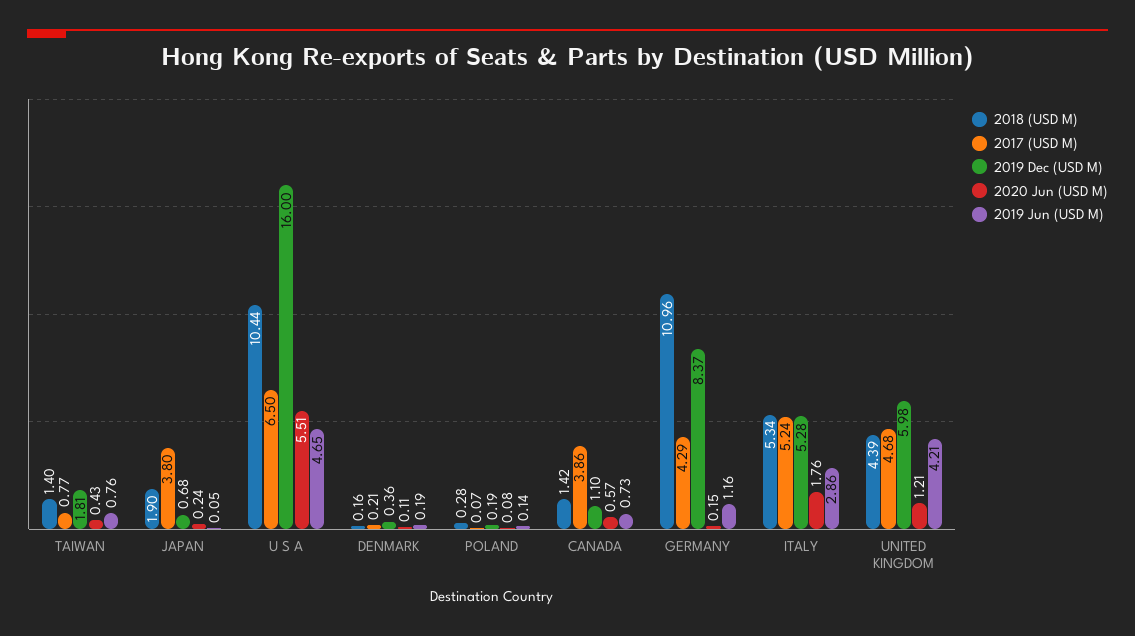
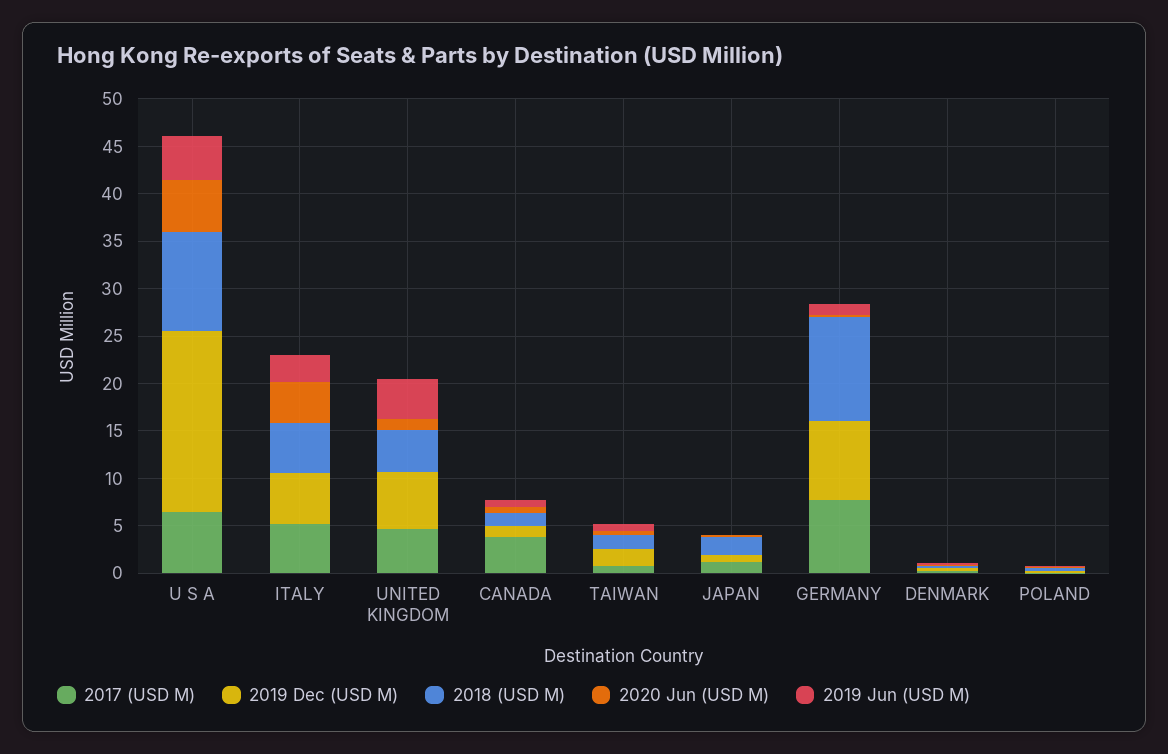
2017 (USD M), JAPAN: 3.8 -> 1
2019 Dec (USD M), U S A: 16 -> 19
2017 (USD M), GERMANY: 4.29 -> 8
2020 Jun (USD M), ITALY: 1.76 -> 4

